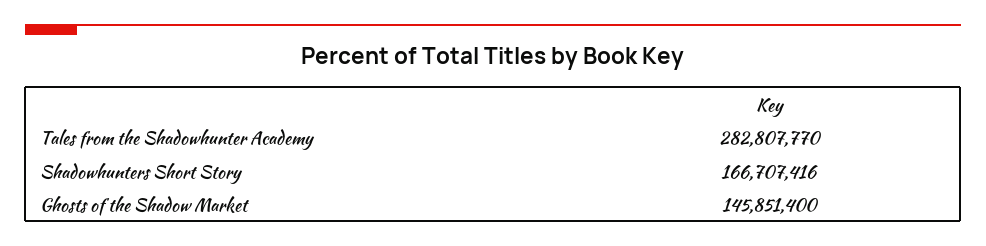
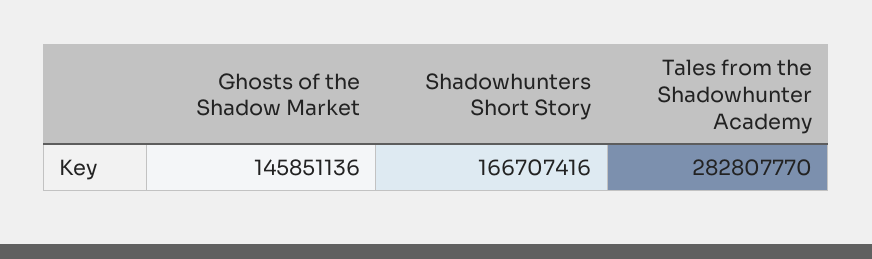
Ghosts of the Shadow Market: 145851400 -> 145851136

